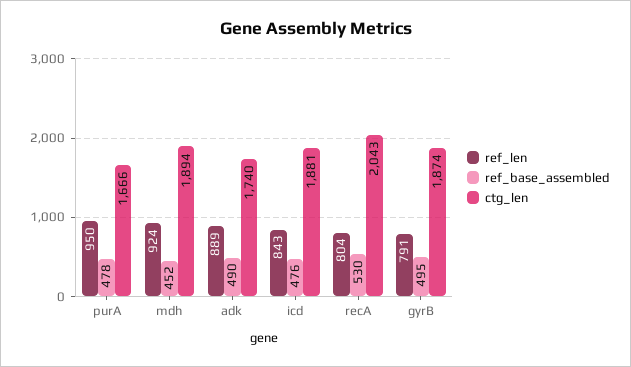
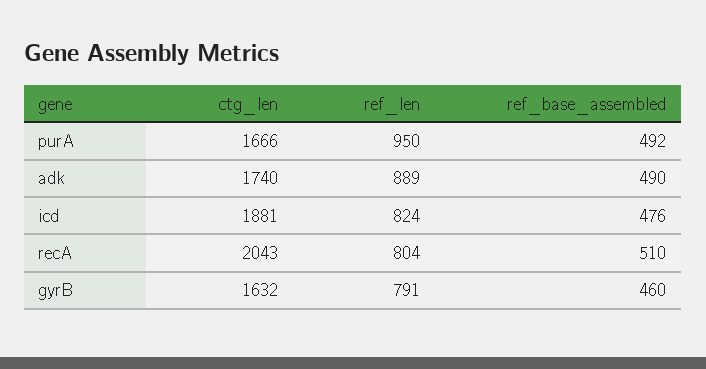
ref_base_assembled, purA: 478 -> 492
ref_len, mdh: 924 -> none
ref_base_assembled, mdh: 452 -> none
ctg_len, mdh: 1894 -> none
ref_len, icd: 843 -> 824
ref_base_assembled, recA: 530 -> 510
ref_base_assembled, gyrB: 495 -> 460
ctg_len, gyrB: 1874 -> 1632

